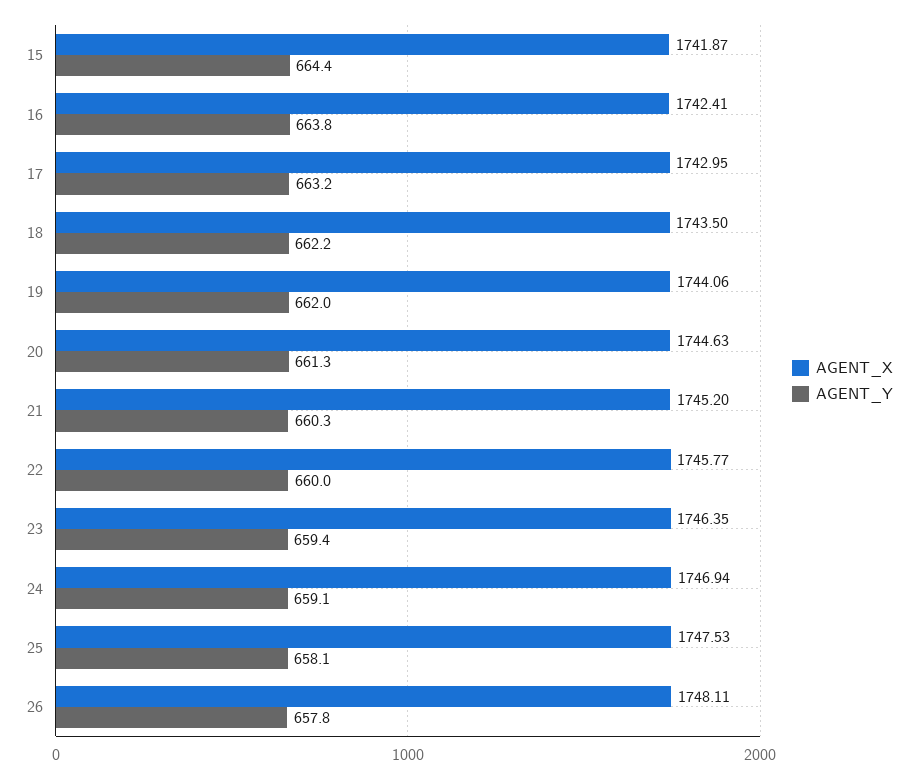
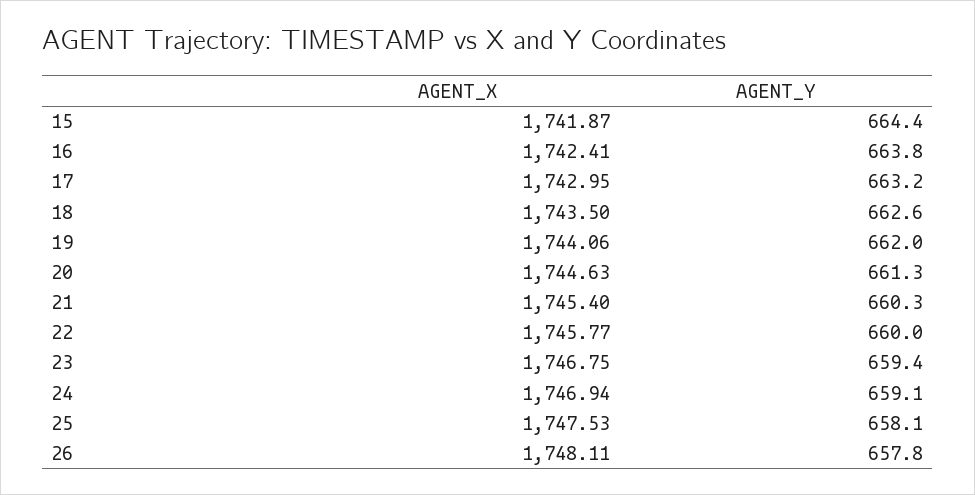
AGENT_Y, 18: 662.2 -> 662.6
AGENT_X, 21: 1745.2 -> 1745.4
AGENT_X, 23: 1746.35 -> 1746.75

